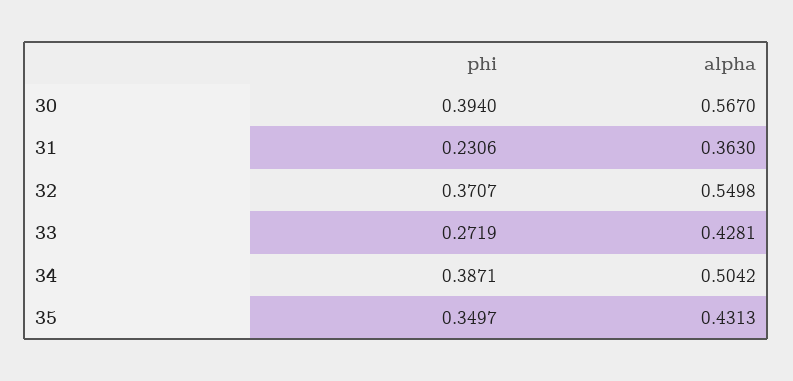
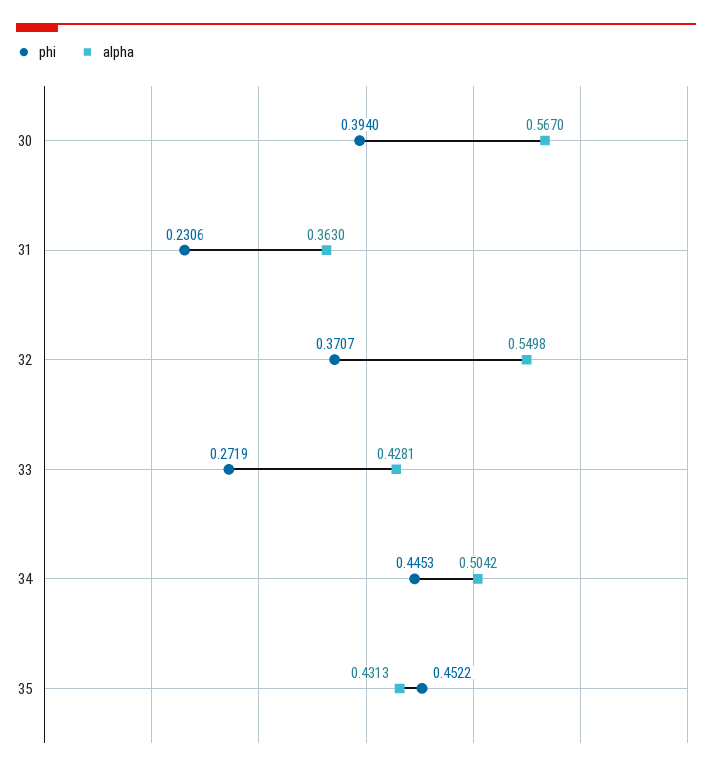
phi, 34: 0.3871 -> 0.4453
phi, 35: 0.3497 -> 0.4522

